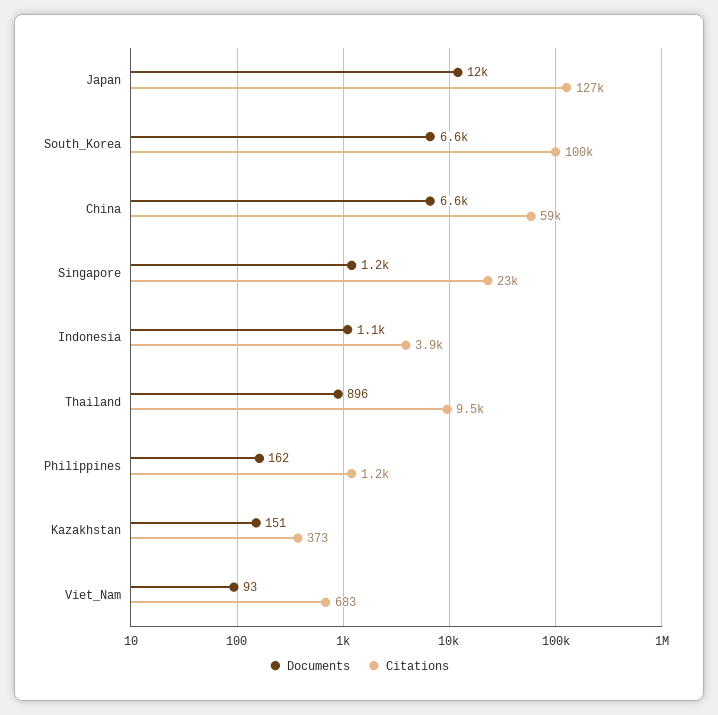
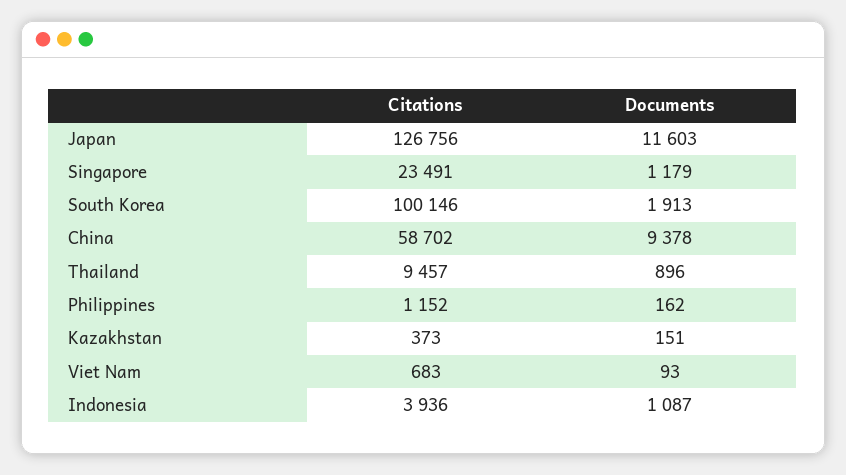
Documents, South_Korea: 6600 -> 1913
Documents, China: 6600 -> 9378

